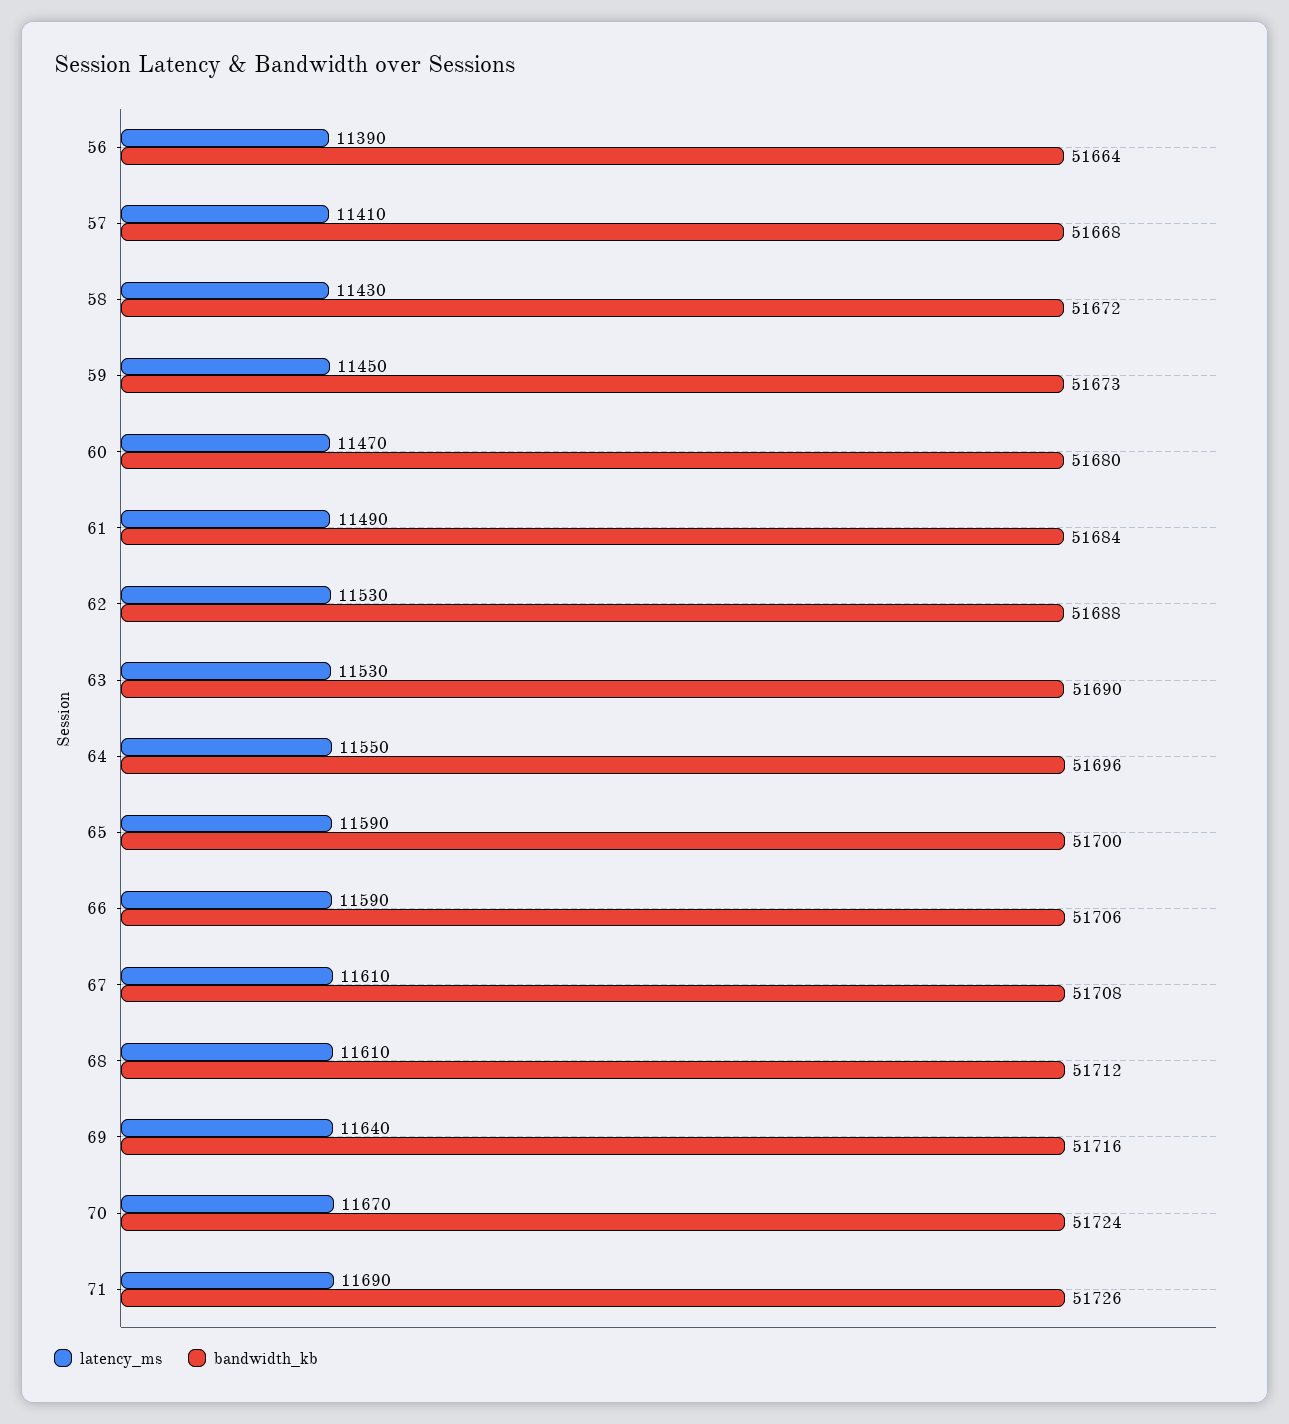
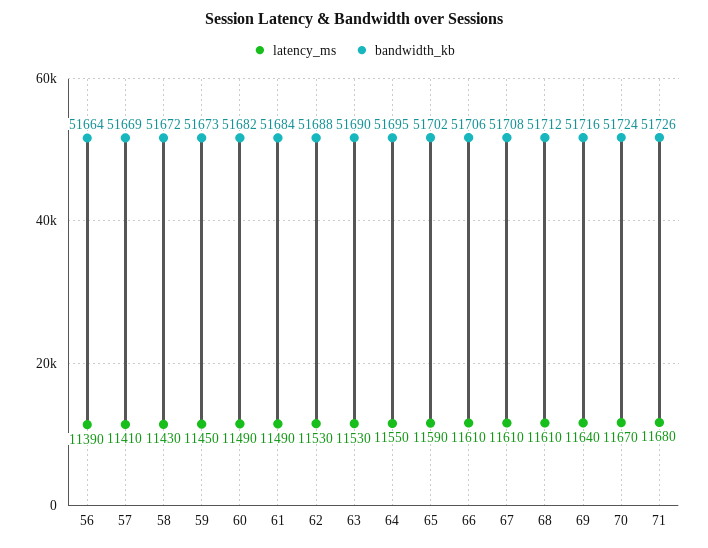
bandwidth_kb, 57: 51668 -> 51669
latency_ms, 60: 11470 -> 11490
bandwidth_kb, 60: 51680 -> 51682
bandwidth_kb, 64: 51696 -> 51695
bandwidth_kb, 65: 51700 -> 51702
latency_ms, 66: 11590 -> 11610
latency_ms, 71: 11690 -> 11680

